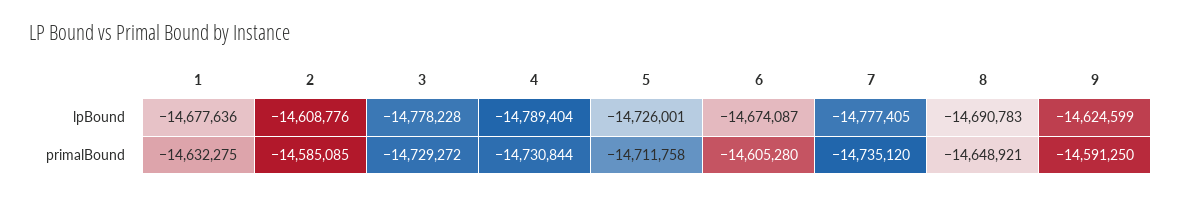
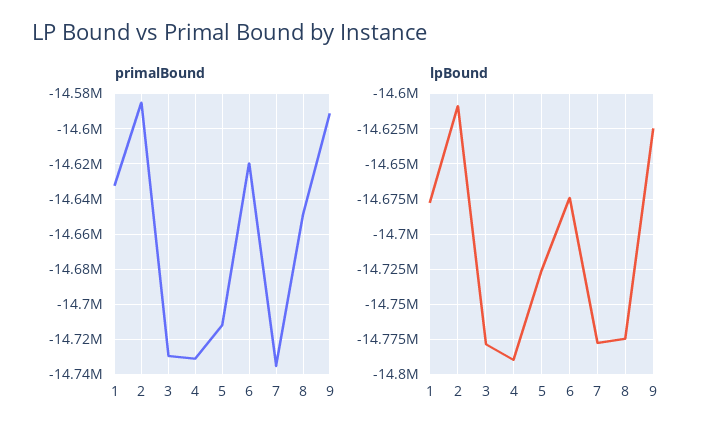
lpBound, 8: -14690783 -> -14775000
primalBound, 6: -14605280 -> -14620000

